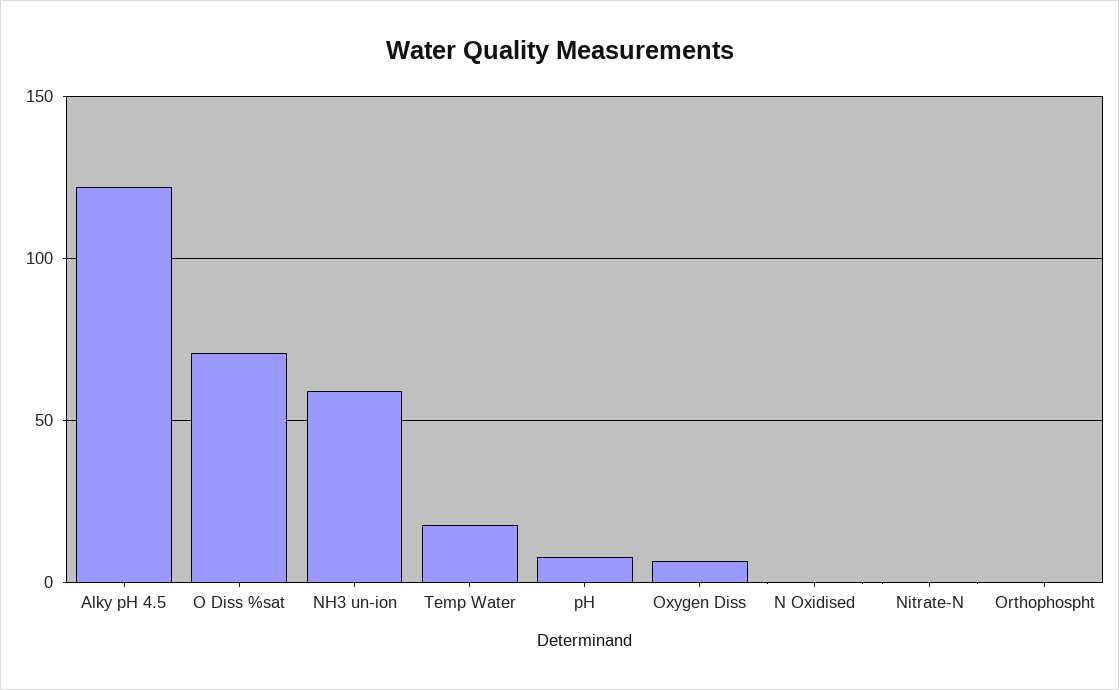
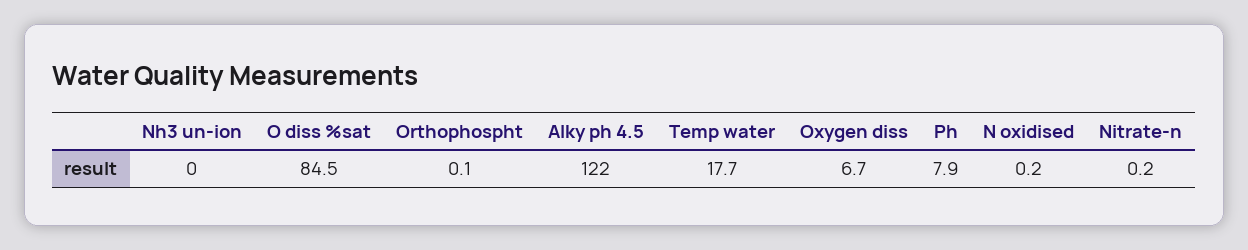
O Diss %sat: 70 -> 84.5
NH3 un-ion: 60 -> 0

